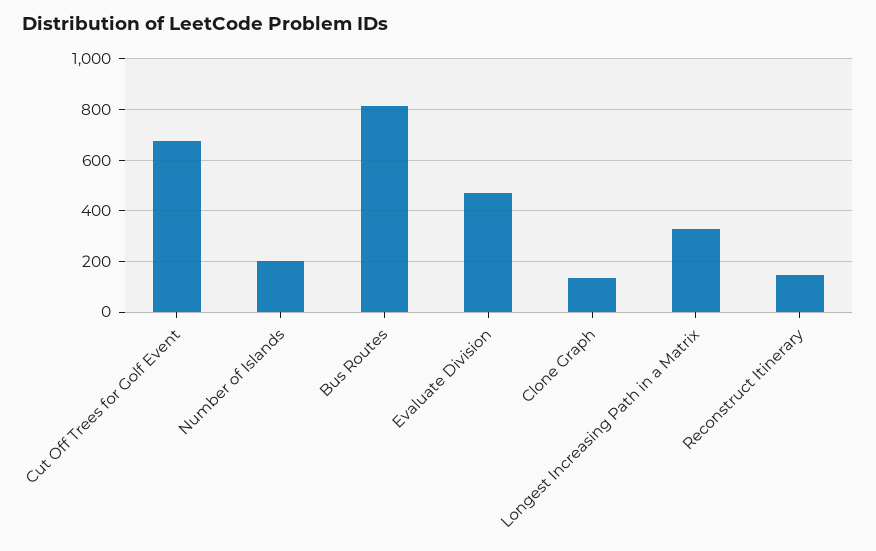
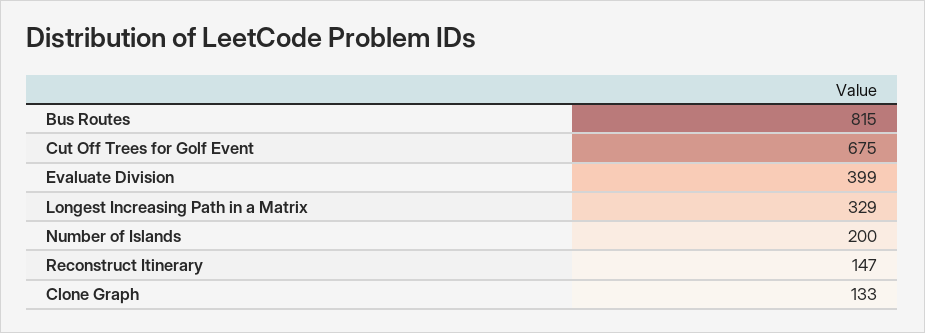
Evaluate Division: 475 -> 399

